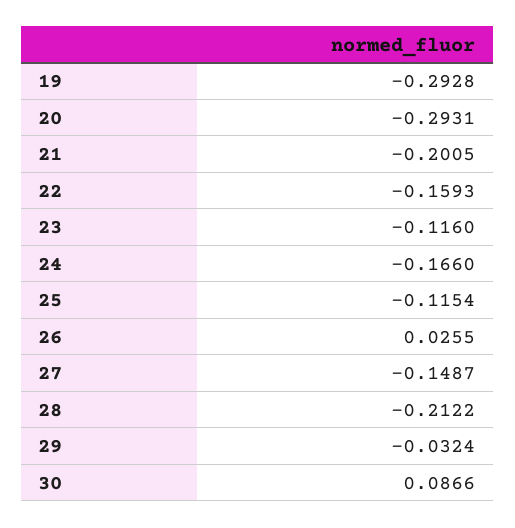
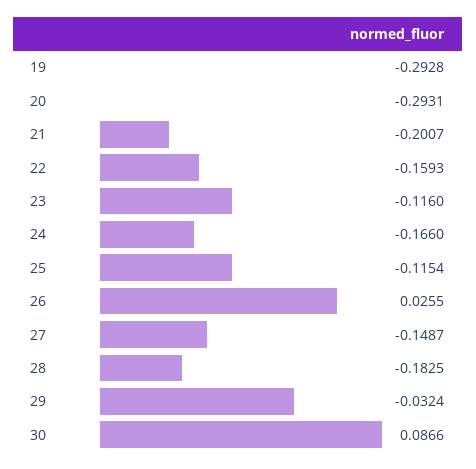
21: -0.2005 -> -0.2007
28: -0.2122 -> -0.1825

